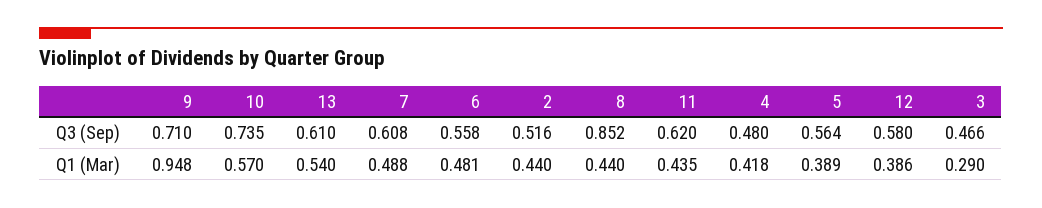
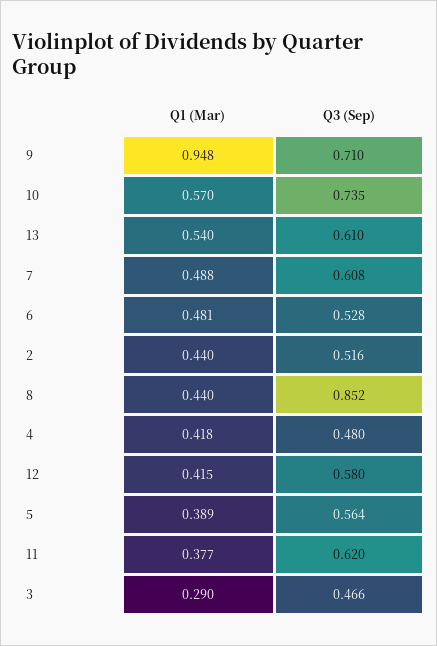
6, Q3 (Sep): 0.558 -> 0.528
11, Q1 (Mar): 0.435 -> 0.377
12, Q1 (Mar): 0.386 -> 0.415

